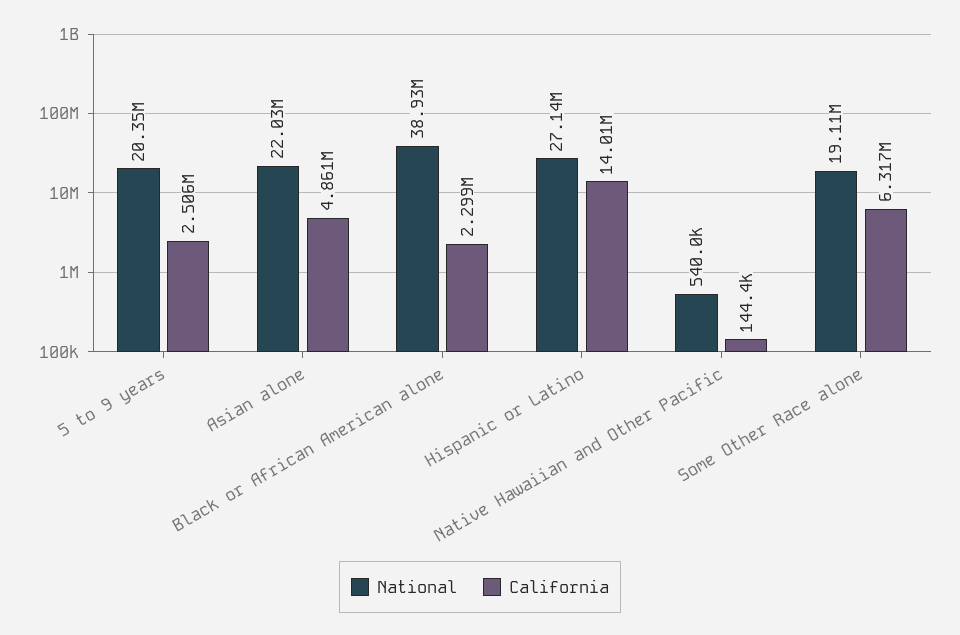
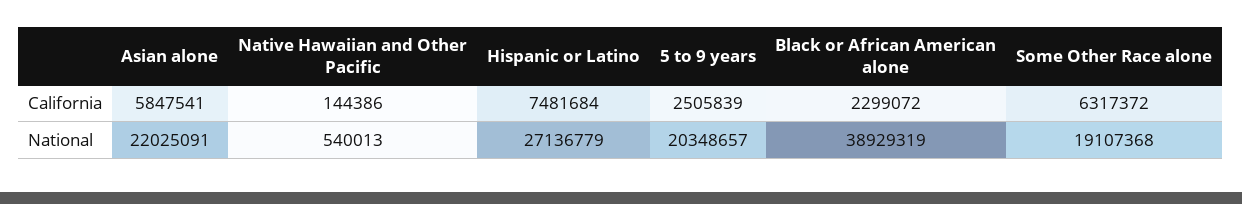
California, Asian alone: 4861000 -> 5847541
California, Hispanic or Latino: 14010000 -> 7481684

